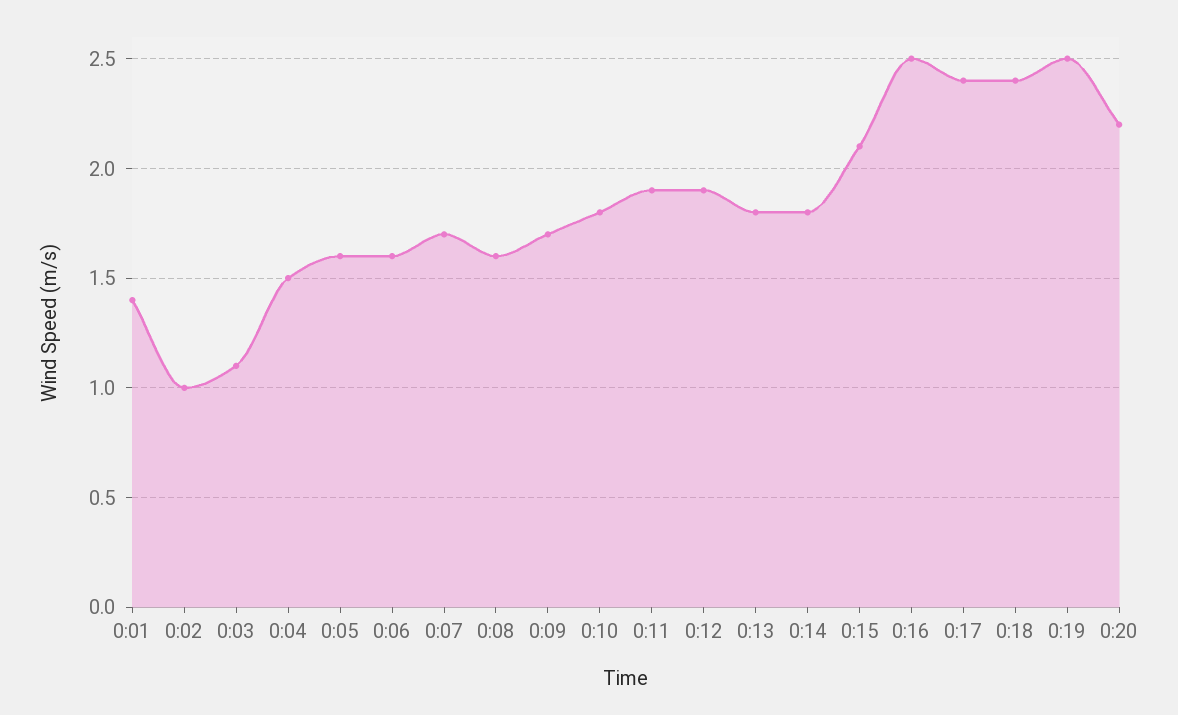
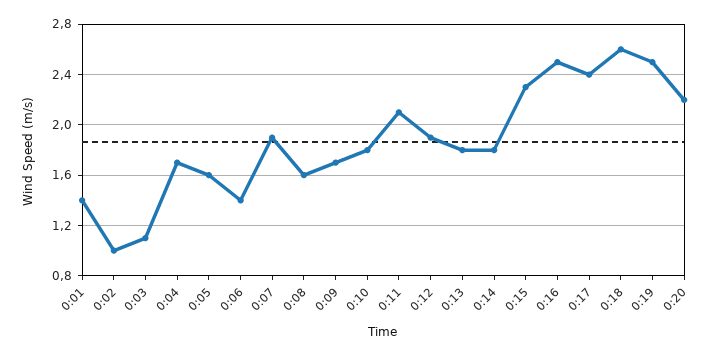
0:04: 1.5 -> 1.7
0:06: 1.6 -> 1.4
0:07: 1.7 -> 1.9
0:11: 1.9 -> 2.1
0:15: 2.1 -> 2.3
0:18: 2.4 -> 2.6

